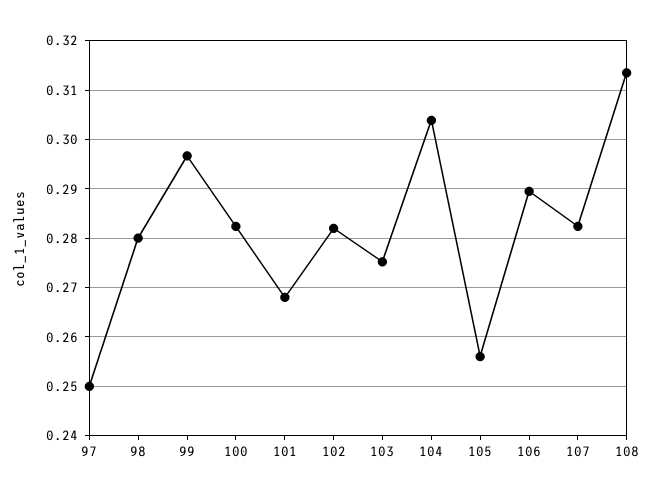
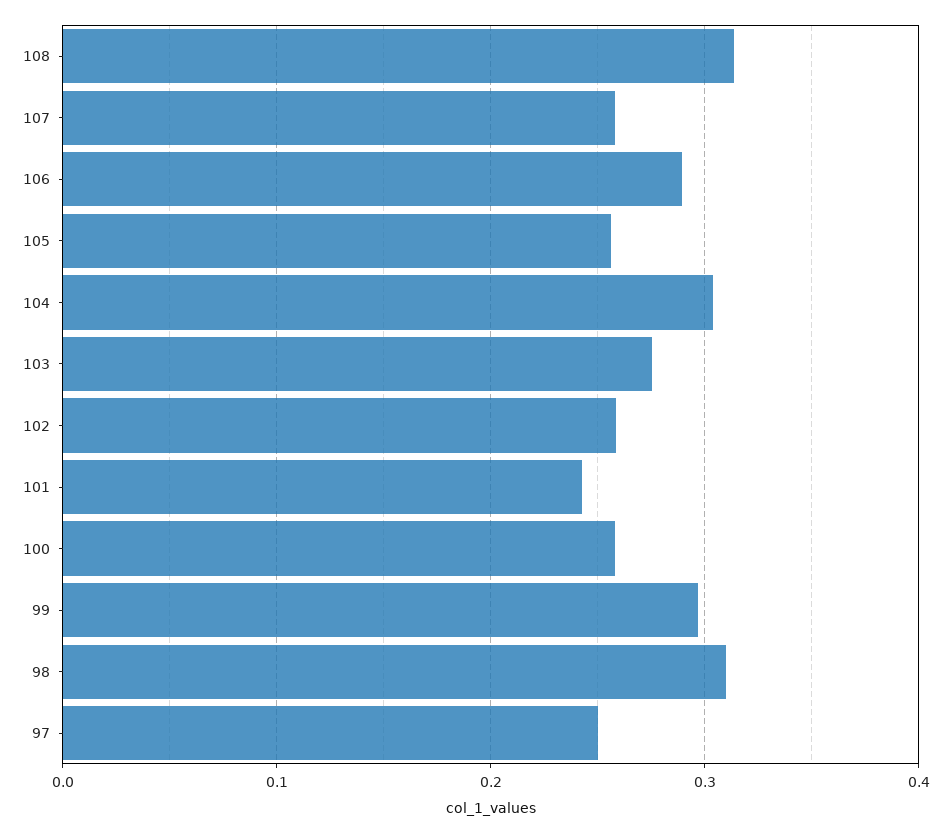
98: 0.28 -> 0.31
100: 0.282 -> 0.26
101: 0.268 -> 0.24
102: 0.282 -> 0.26
107: 0.282 -> 0.26

